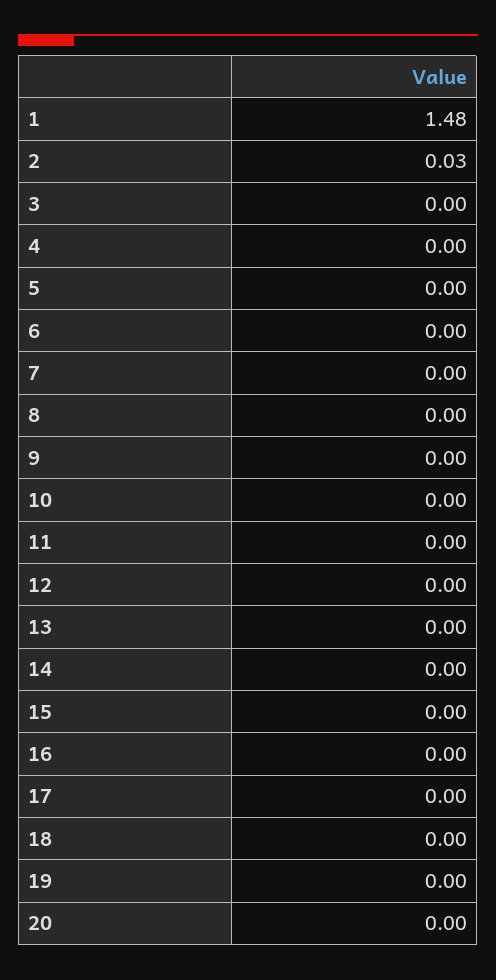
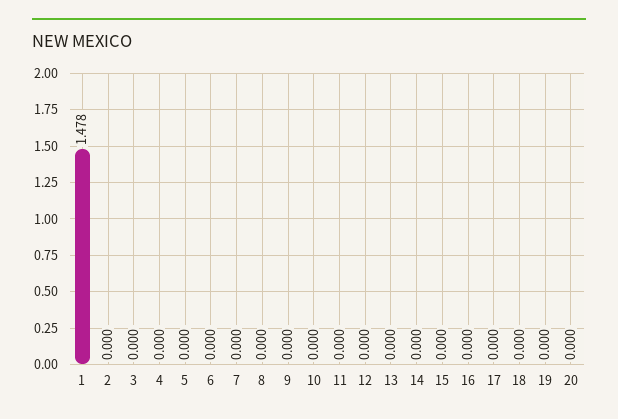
2: 0.03 -> 0

